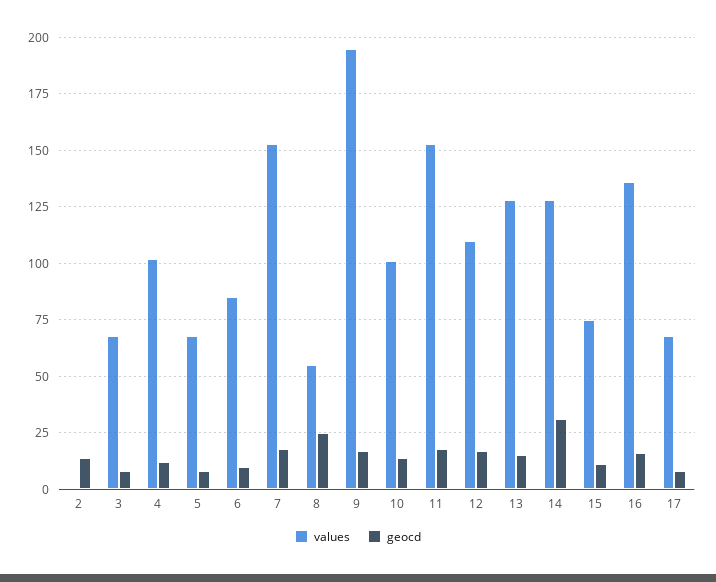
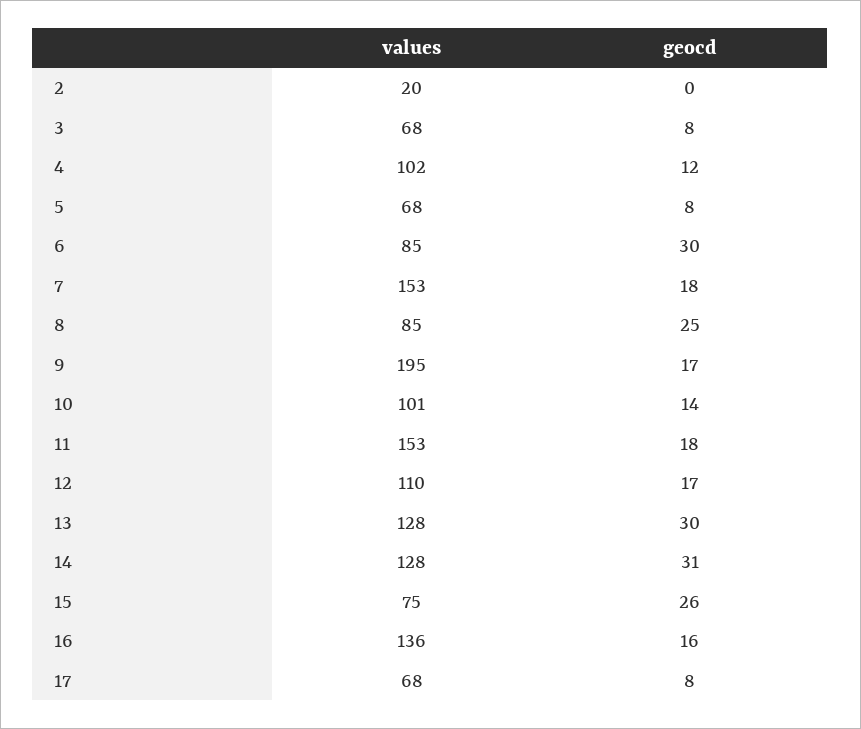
values, 2: 0 -> 20
geocd, 2: 15 -> 0
geocd, 6: 10 -> 30
values, 8: 55 -> 85
geocd, 13: 15 -> 30
geocd, 15: 10 -> 26

